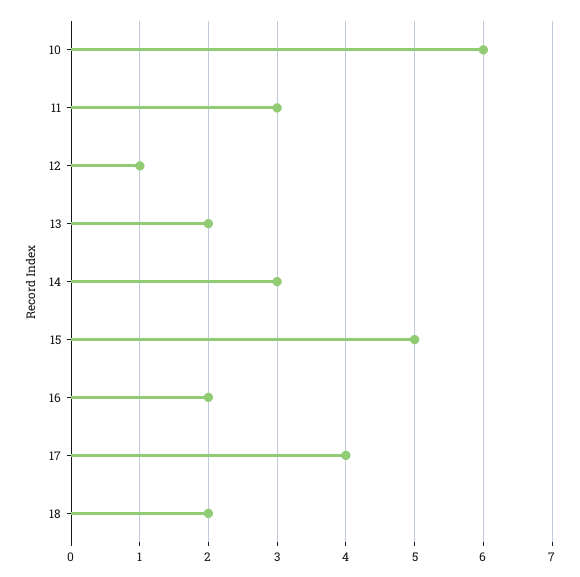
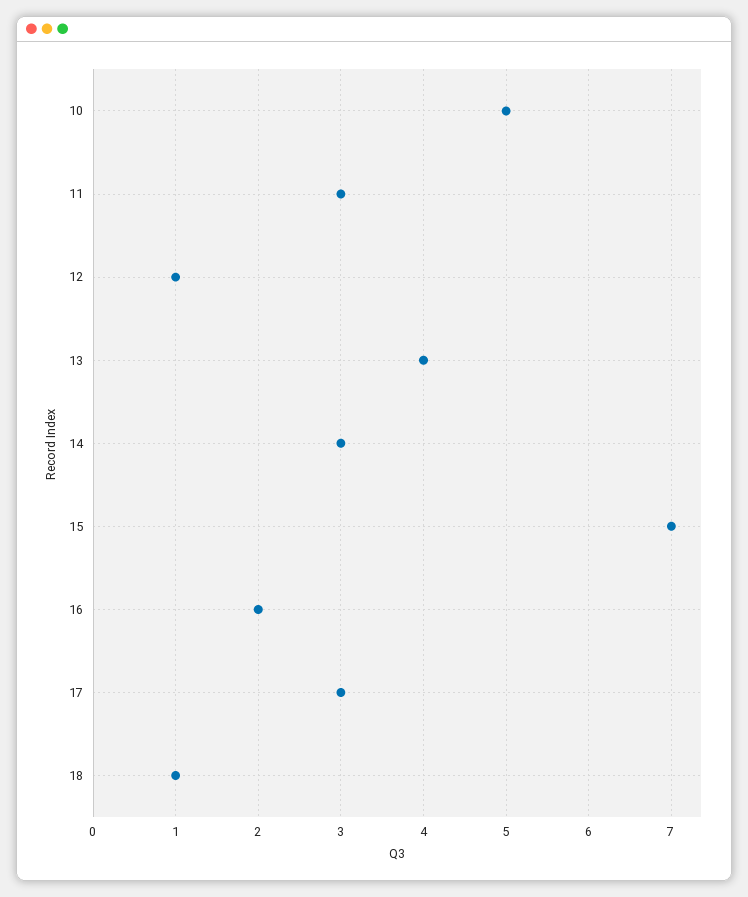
10: 6 -> 5
13: 2 -> 4
15: 5 -> 7
17: 4 -> 3
18: 2 -> 1

